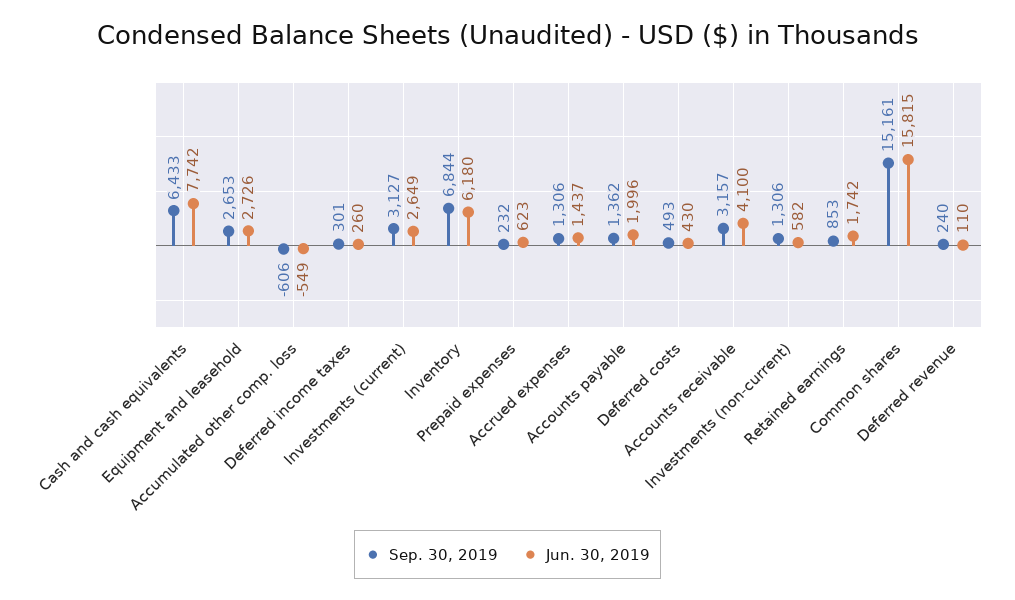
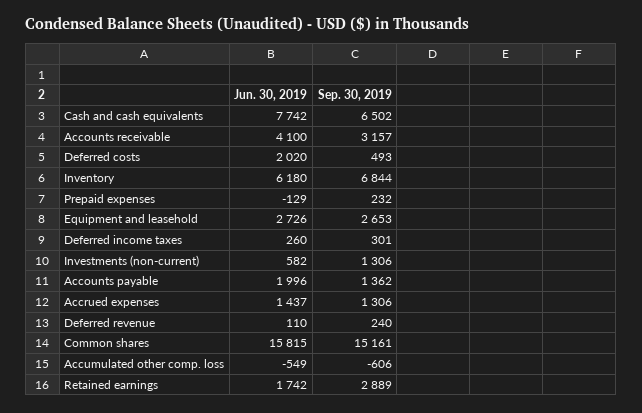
Sep. 30, 2019, Cash and cash equivalents: 6433 -> 6502
Sep. 30, 2019, Investments (current): 3127 -> none
Jun. 30, 2019, Investments (current): 2649 -> none
Jun. 30, 2019, Prepaid expenses: 623 -> -129
Jun. 30, 2019, Deferred costs: 430 -> 2020
Sep. 30, 2019, Retained earnings: 853 -> 2889

